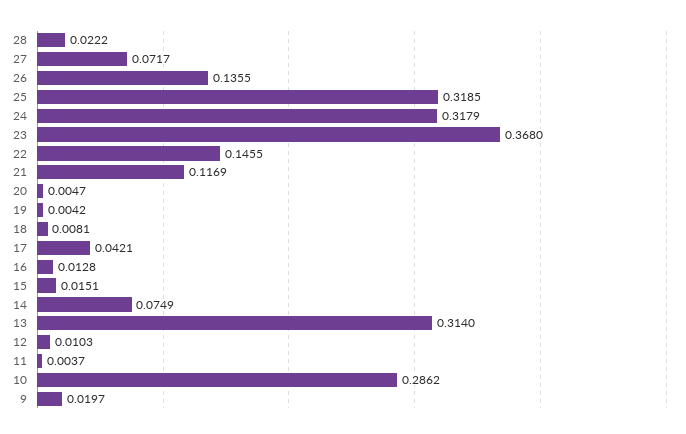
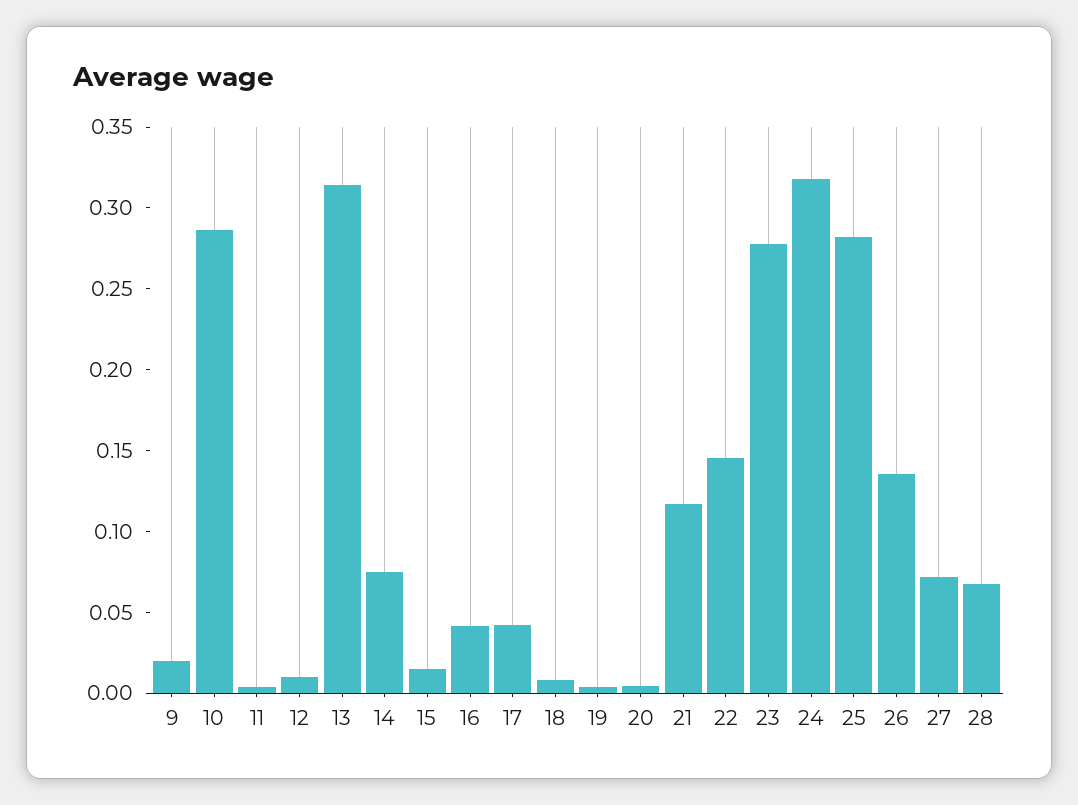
28: 0.0222 -> 0.07
25: 0.3185 -> 0.28
23: 0.368 -> 0.28
16: 0.0128 -> 0.04

